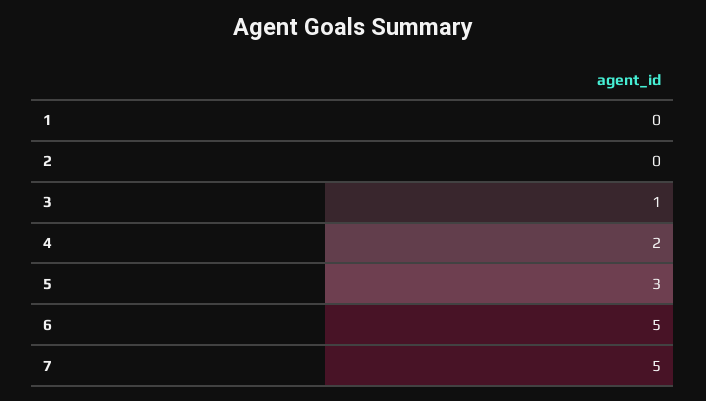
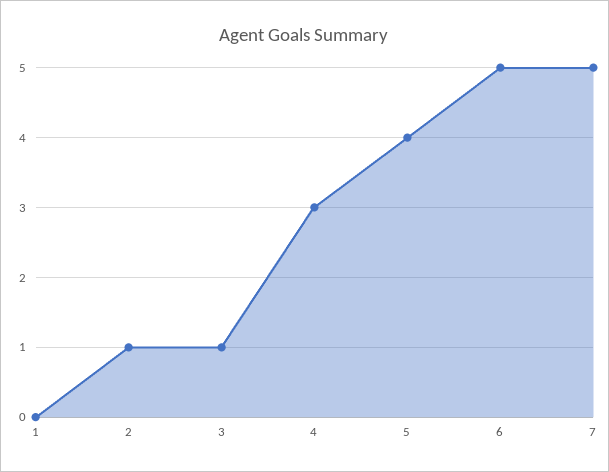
2: 0 -> 1
4: 2 -> 3
5: 3 -> 4

